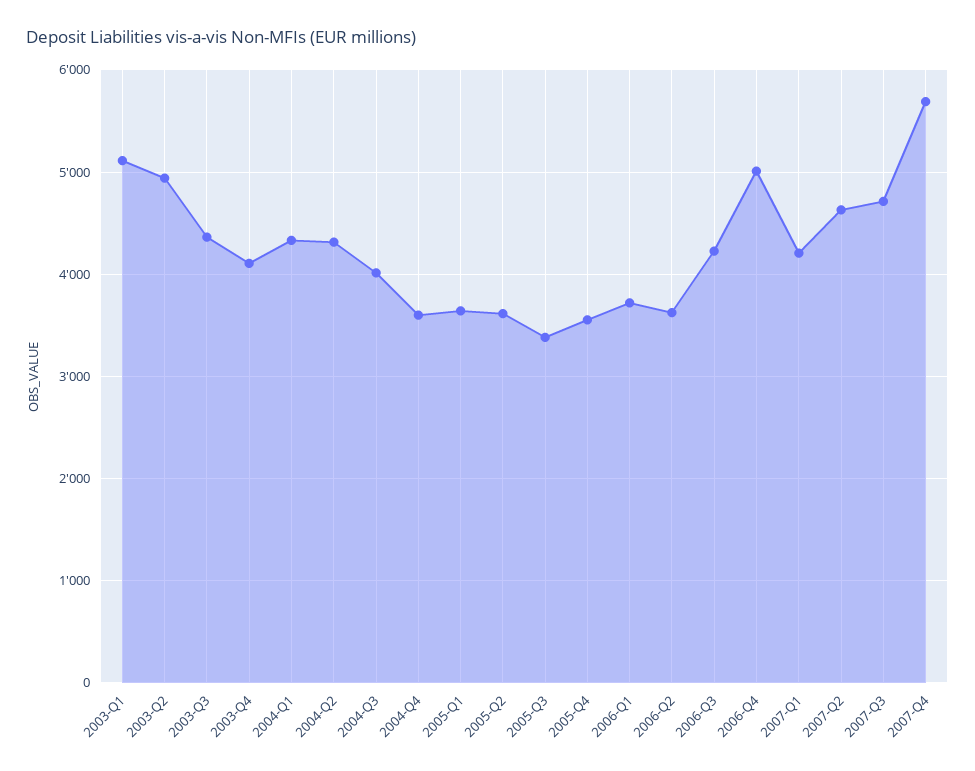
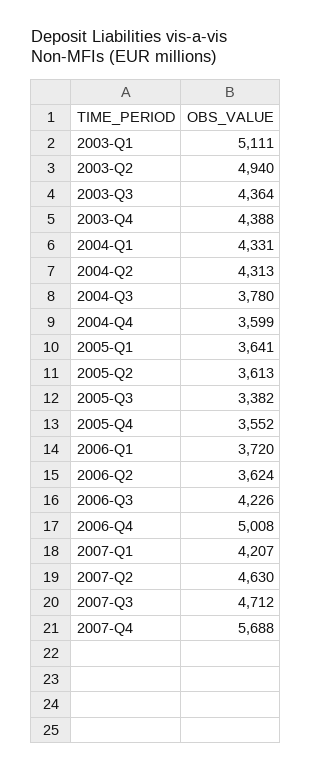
2003-Q4: 4100 -> 4388
2004-Q3: 4000 -> 3780

